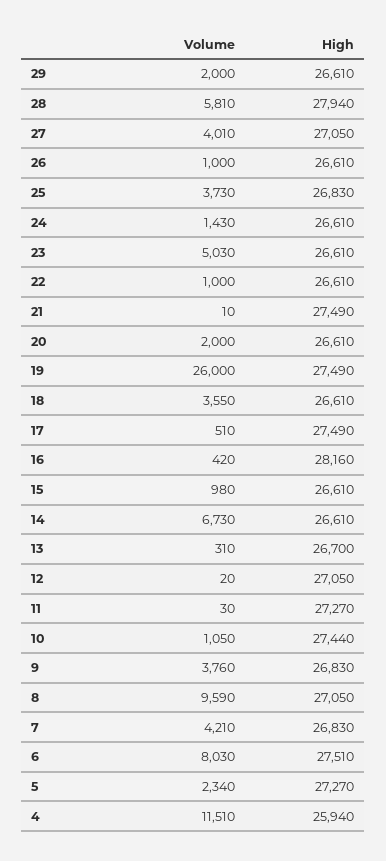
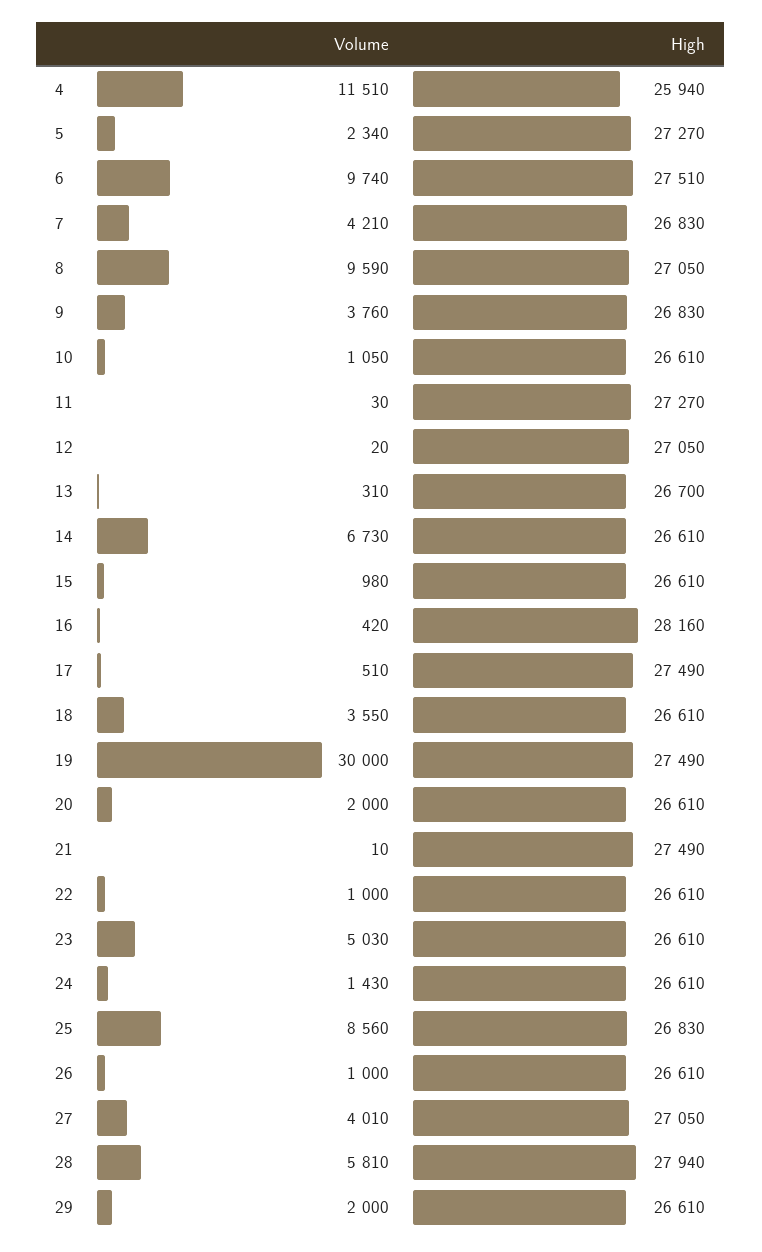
Volume, 25: 3730 -> 8560
Volume, 19: 26000 -> 30000
High, 10: 27440 -> 26610
Volume, 6: 8030 -> 9740

